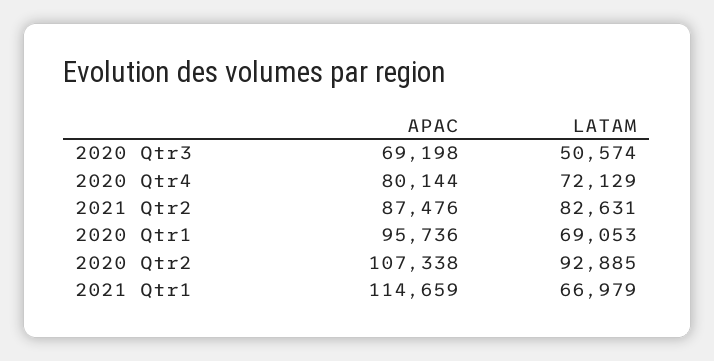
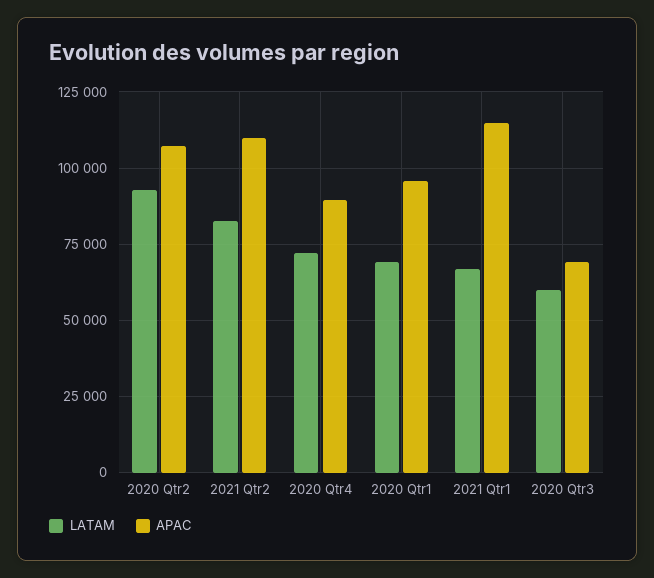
LATAM, 2020 Qtr3: 50574 -> 60000
APAC, 2020 Qtr4: 80144 -> 90000
APAC, 2021 Qtr2: 87476 -> 110000

